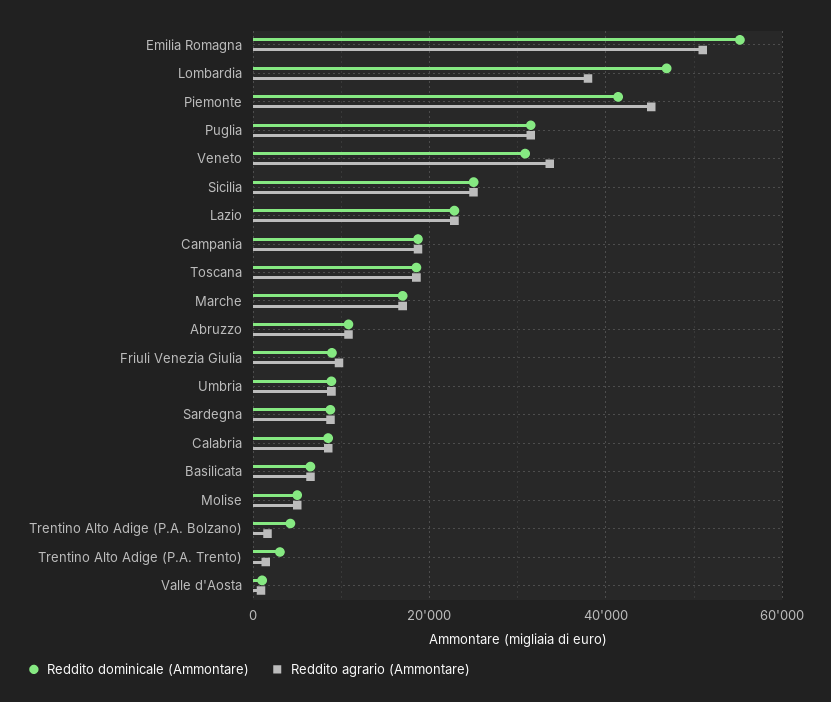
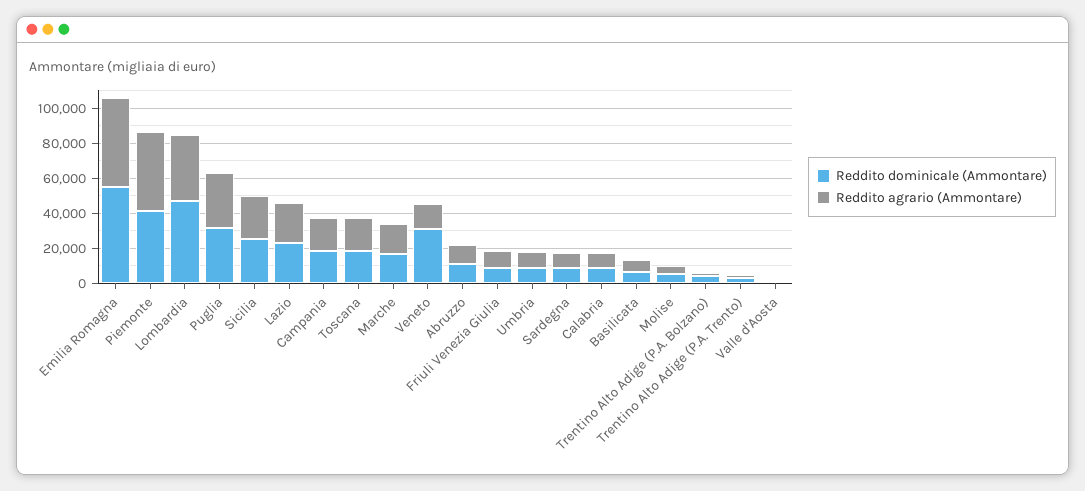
Reddito agrario (Ammontare), Veneto: 34000 -> 15000

